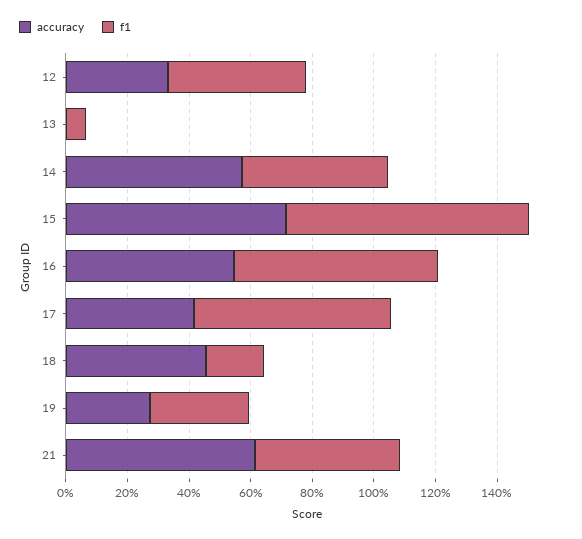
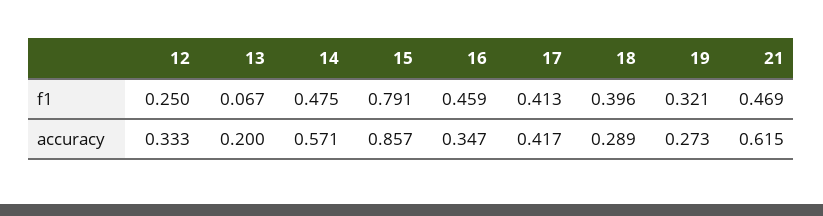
f1, 12: 0.45 -> 0.25
accuracy, 13: 0 -> 0.2
accuracy, 15: 0.7 -> 0.857
accuracy, 16: 0.55 -> 0.347
f1, 16: 0.65 -> 0.459
f1, 17: 0.65 -> 0.413
accuracy, 18: 0.45 -> 0.289
f1, 18: 0.2 -> 0.396

